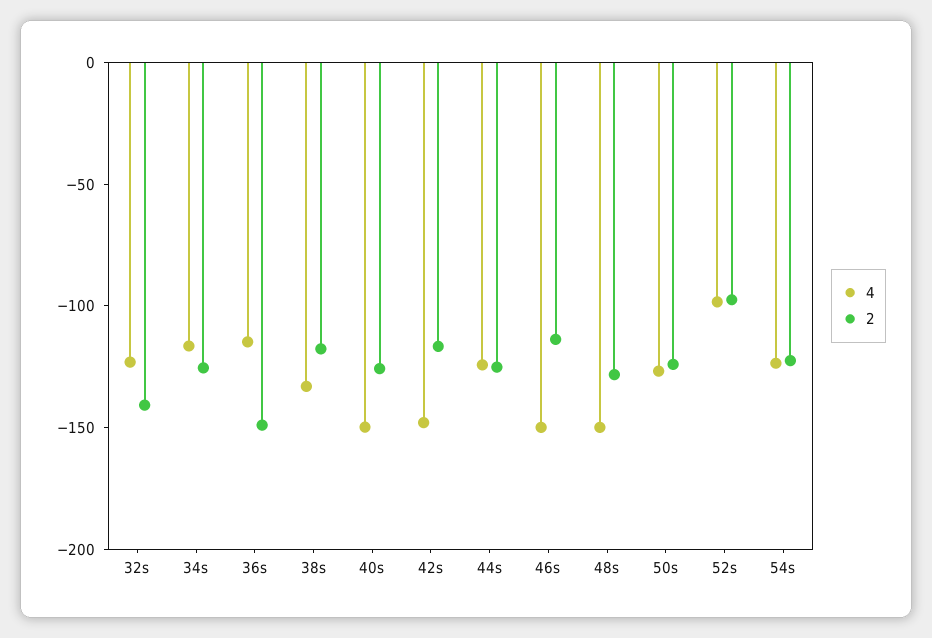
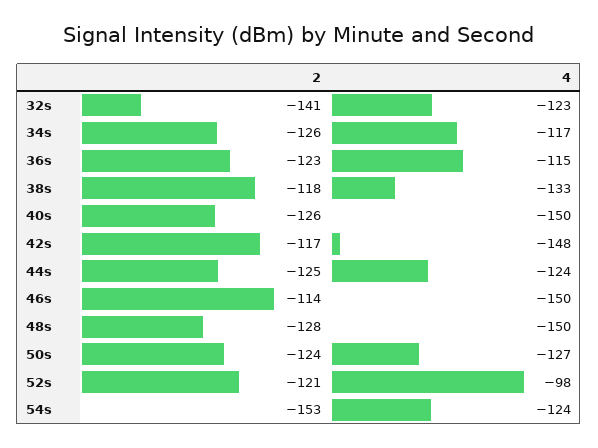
2, 36s: -150 -> -123
2, 52s: -100 -> -121
2, 54s: -120 -> -153

